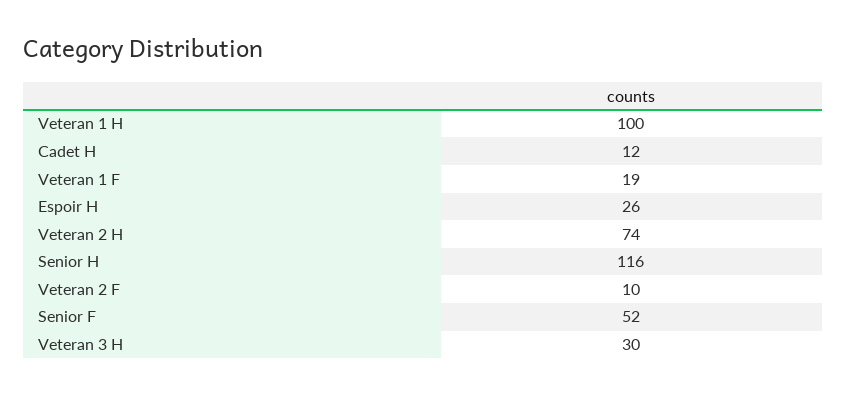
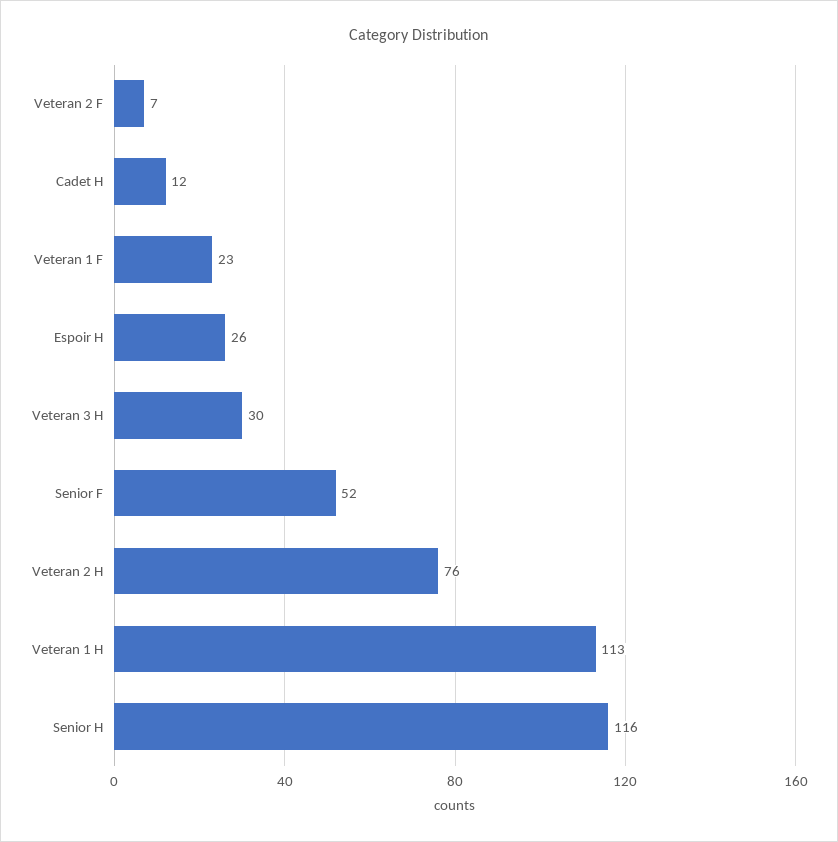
Veteran 1 H: 100 -> 113
Veteran 1 F: 19 -> 23
Veteran 2 H: 74 -> 76
Veteran 2 F: 10 -> 7

